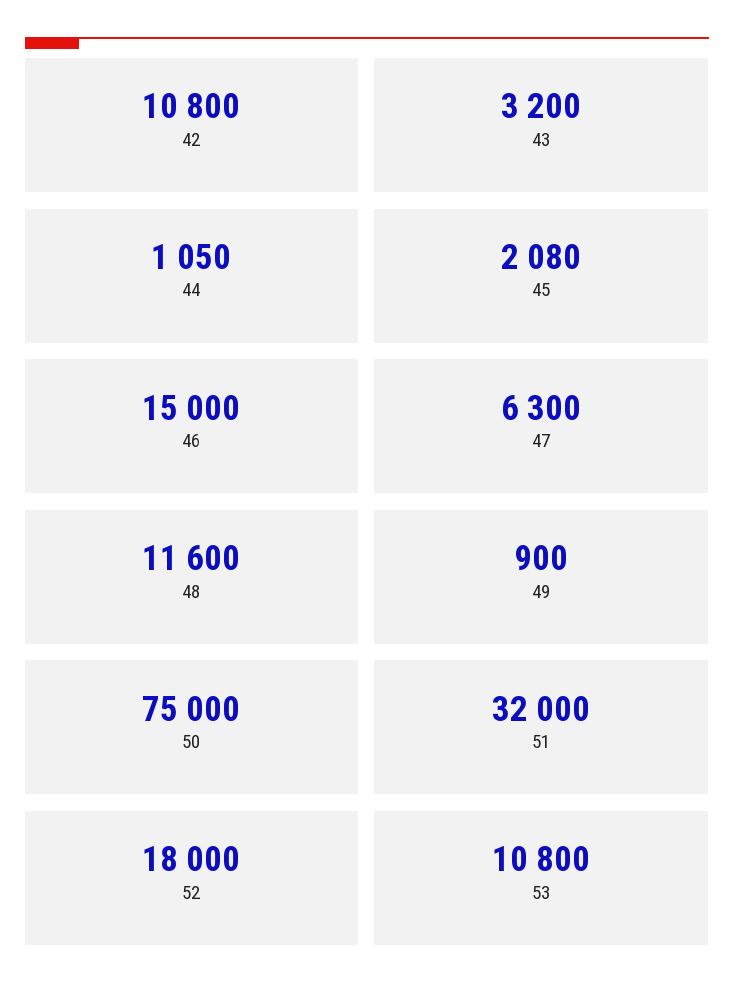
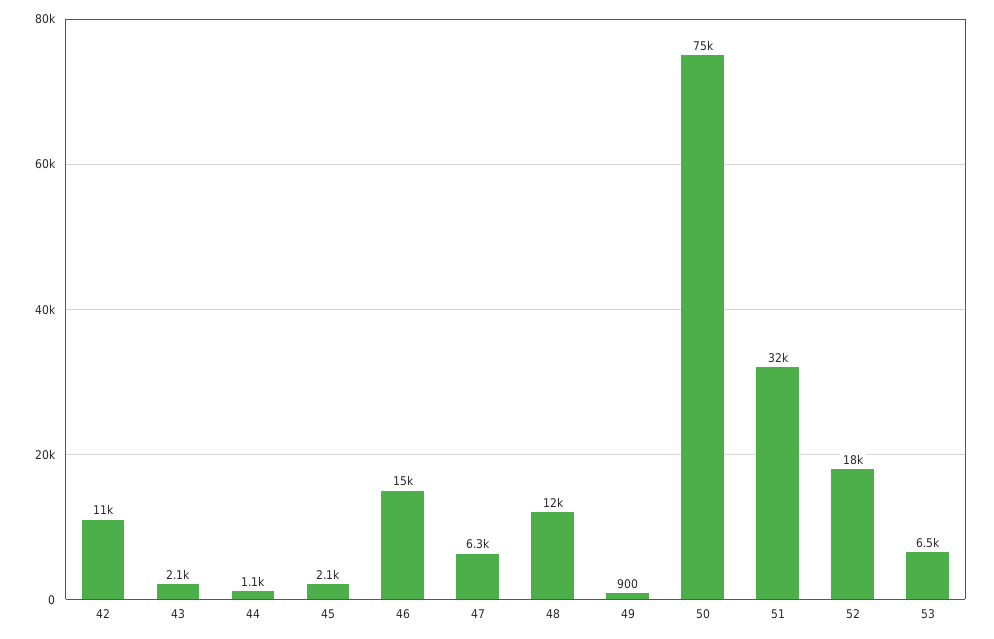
43: 3200 -> 2100
53: 10800 -> 6500

